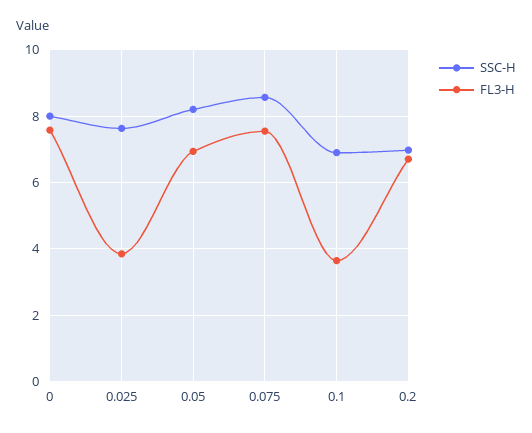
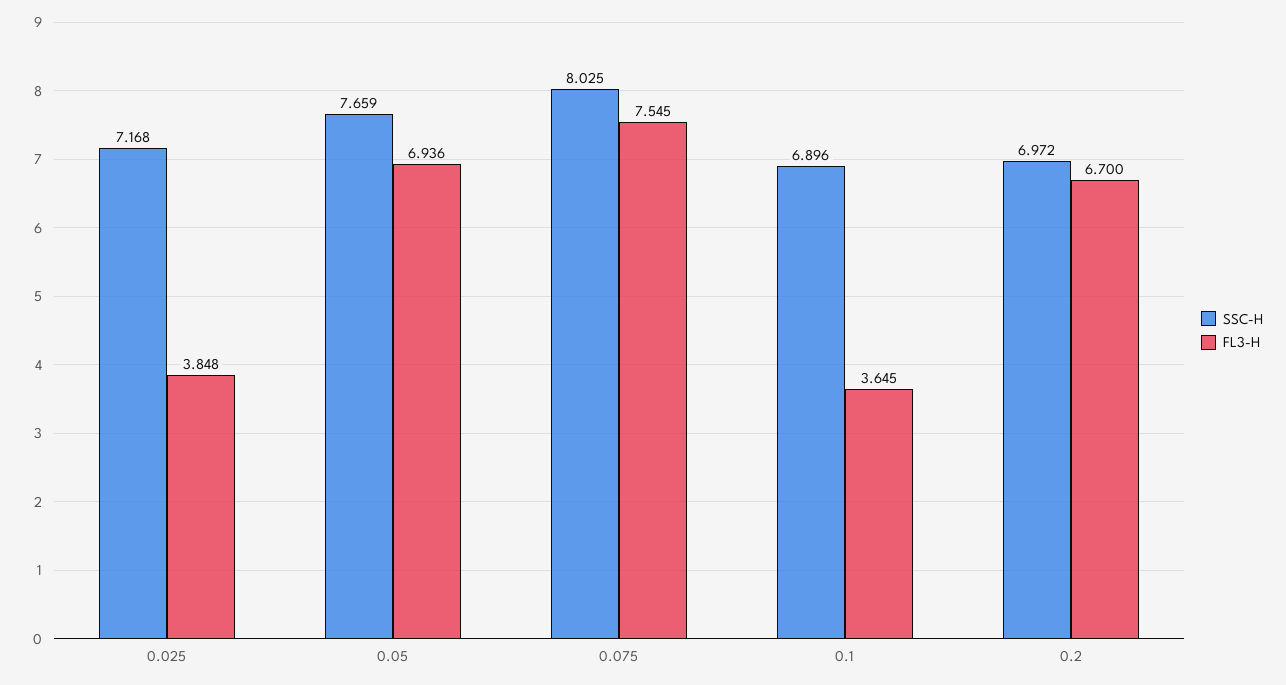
SSC-H, 0: 8 -> none
FL3-H, 0: 7.6 -> none
SSC-H, 0.025: 7.6 -> 7.168
SSC-H, 0.05: 8.2 -> 7.659
SSC-H, 0.075: 8.6 -> 8.025

